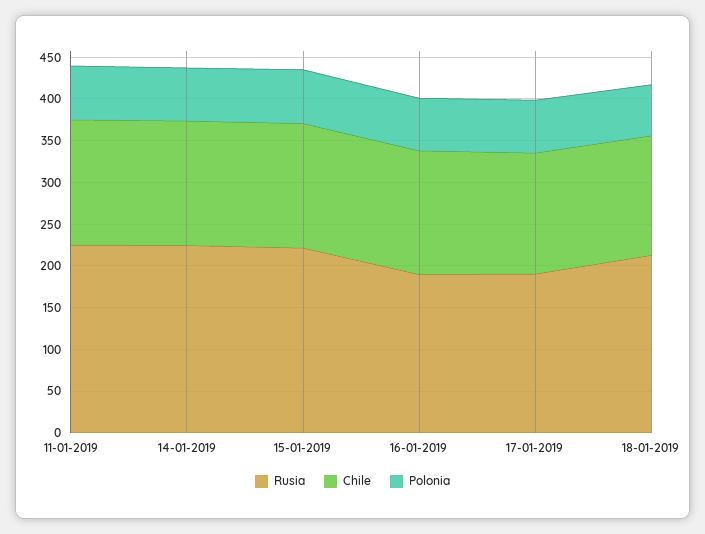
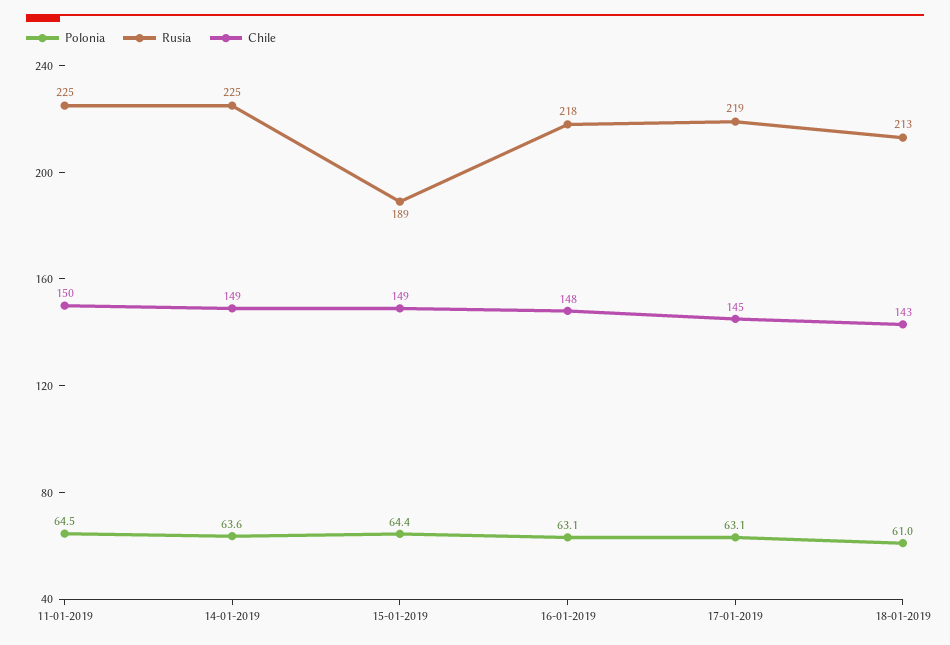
Rusia, 15-01-2019: 220 -> 189
Rusia, 16-01-2019: 190 -> 218
Rusia, 17-01-2019: 190 -> 219

